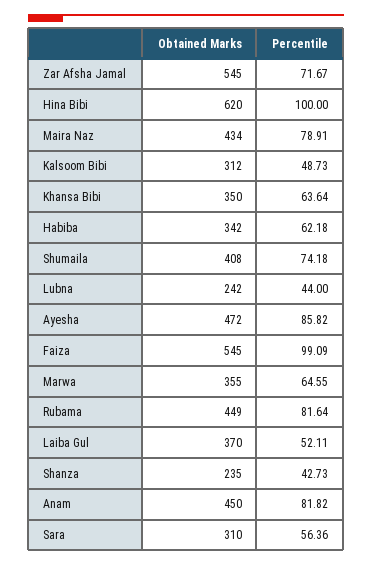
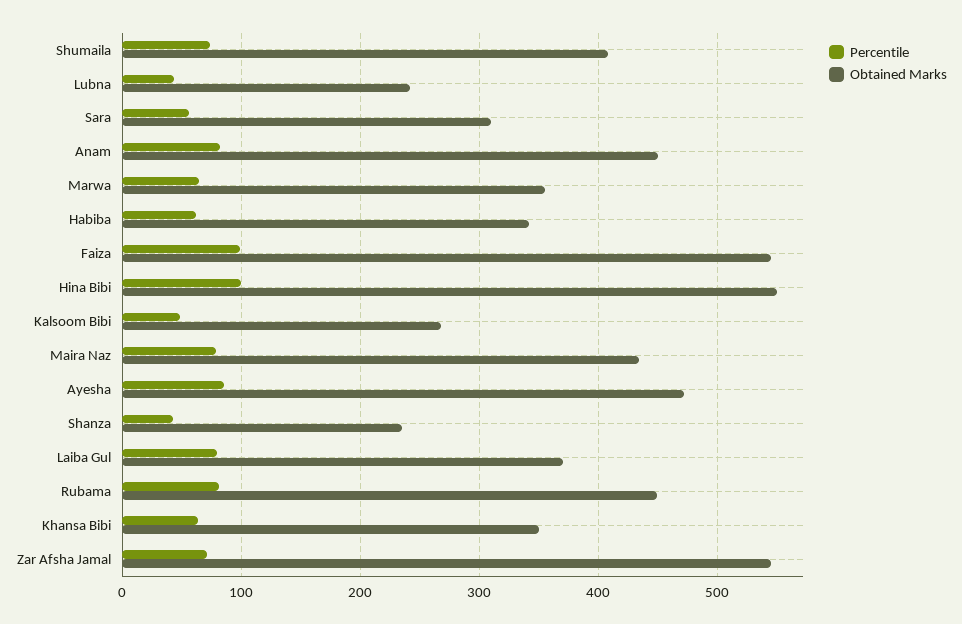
Obtained Marks, Hina Bibi: 620 -> 550
Obtained Marks, Kalsoom Bibi: 312 -> 270
Percentile, Laiba Gul: 52.11 -> 80

